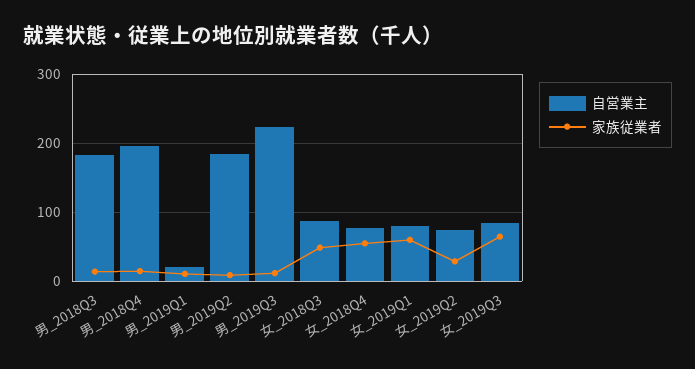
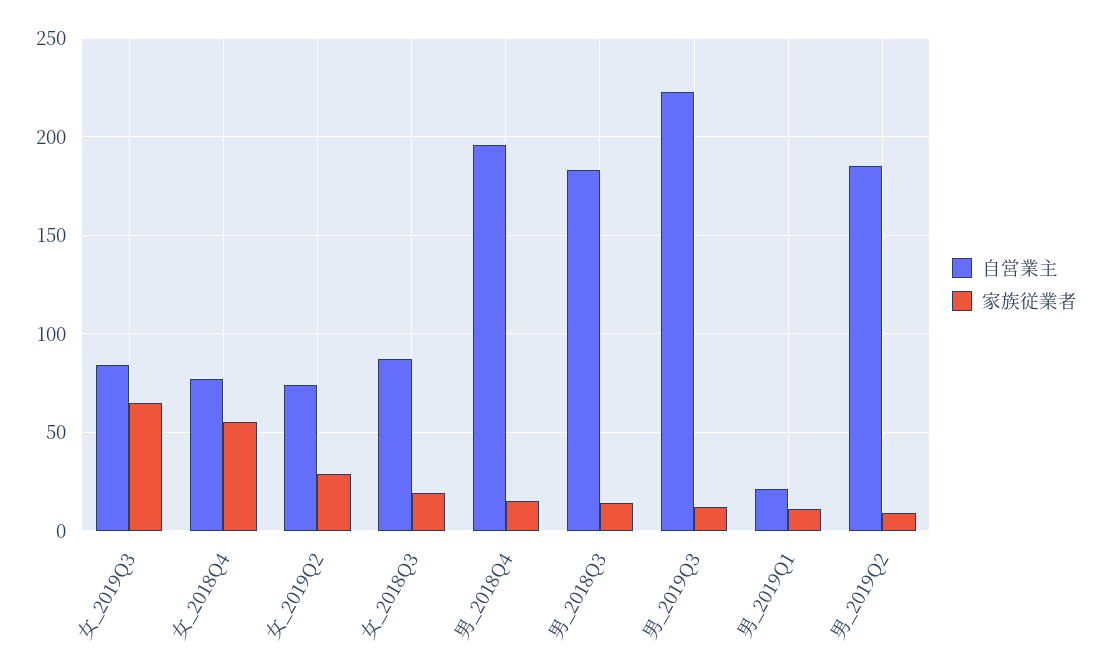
家族従業者, 女_2018Q3: 50 -> 20
自営業主, 女_2019Q1: 80 -> none
家族従業者, 女_2019Q1: 60 -> none

